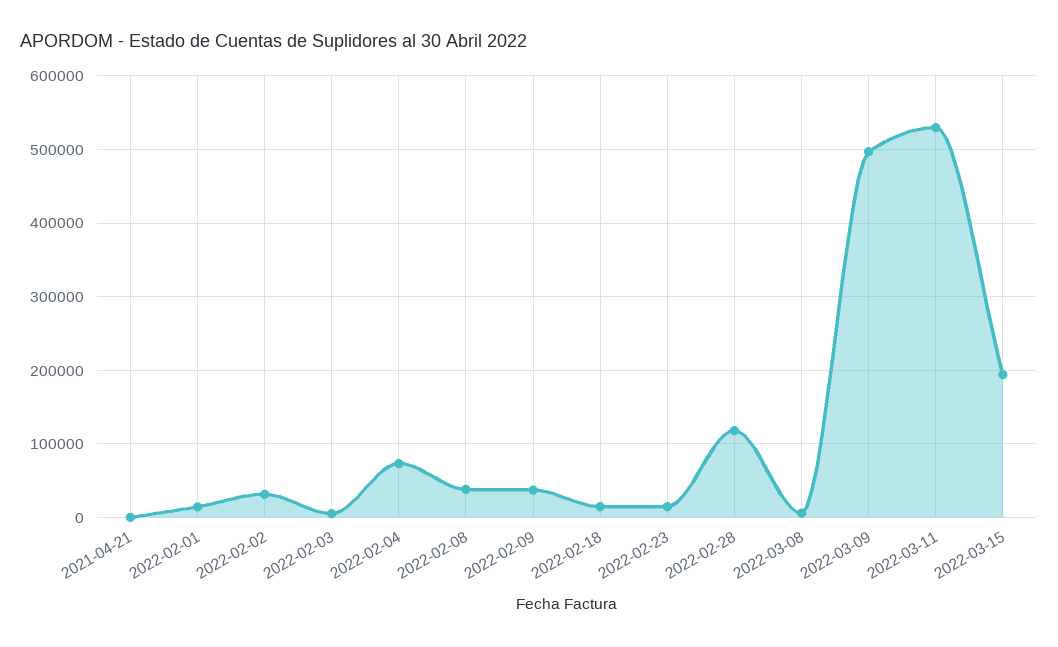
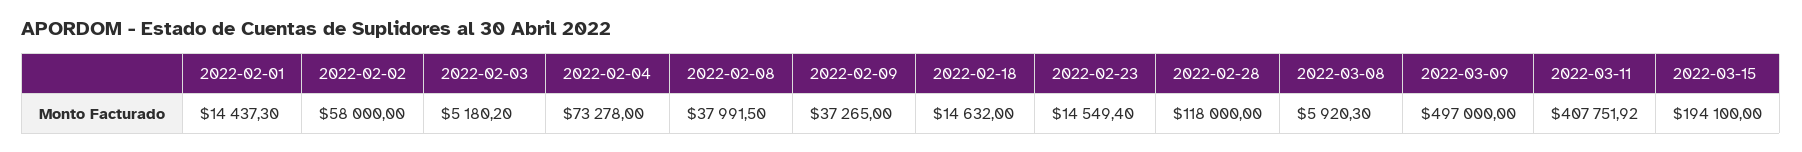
2021-04-21: 0 -> none
2022-02-02: 30000 -> 58000
2022-03-11: 530000 -> 407751.92

